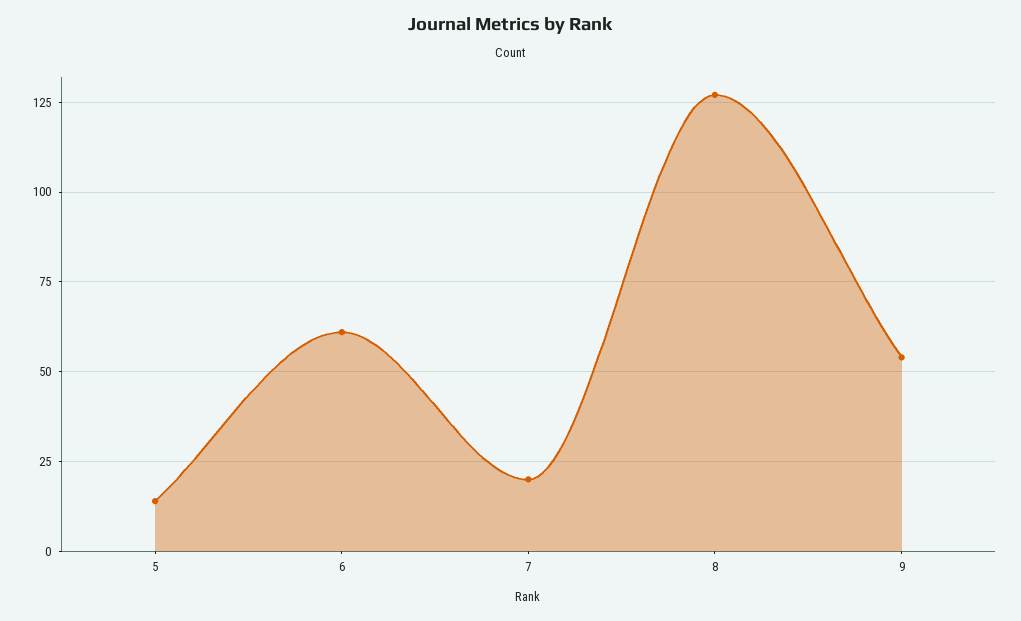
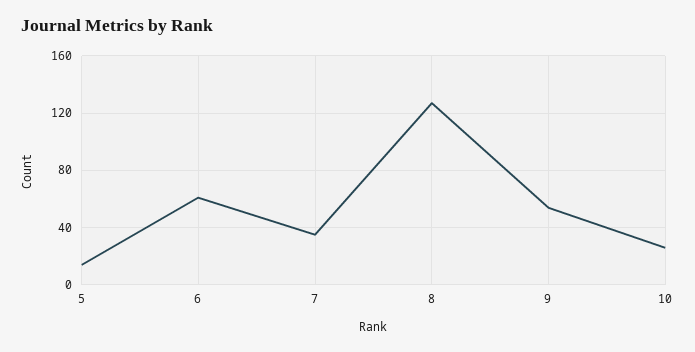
7: 20 -> 35
10: none -> 25

